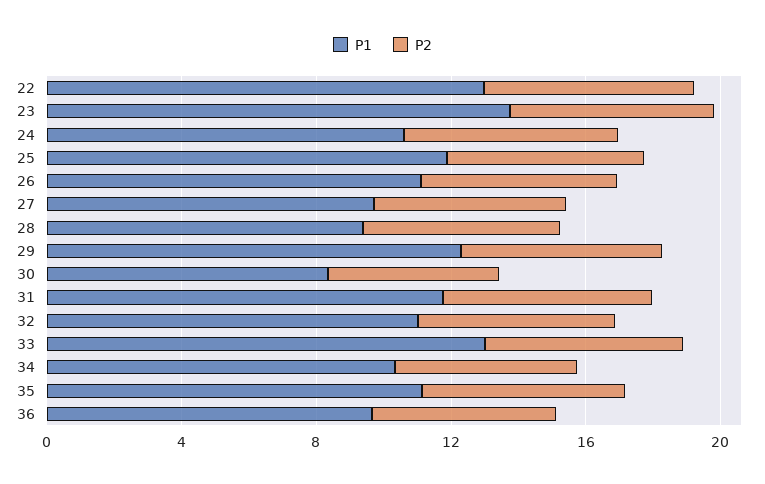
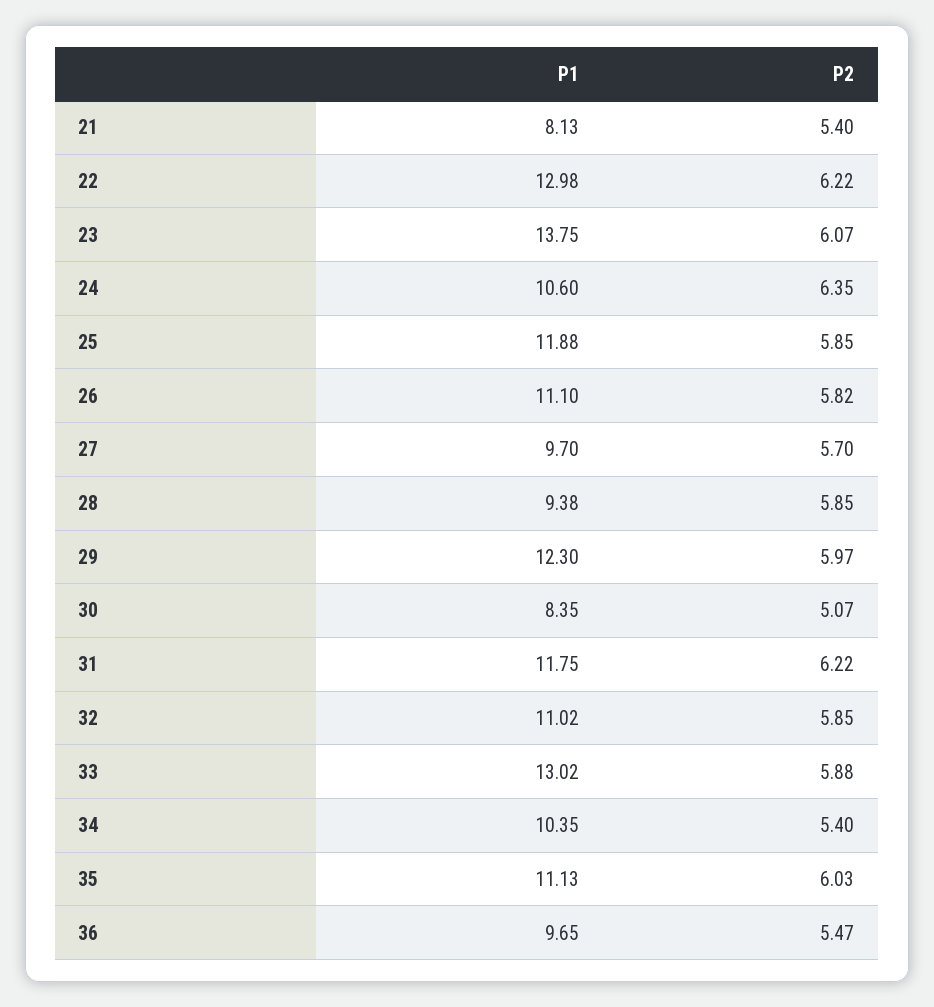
P1, 21: none -> 8.13
P2, 21: none -> 5.4

